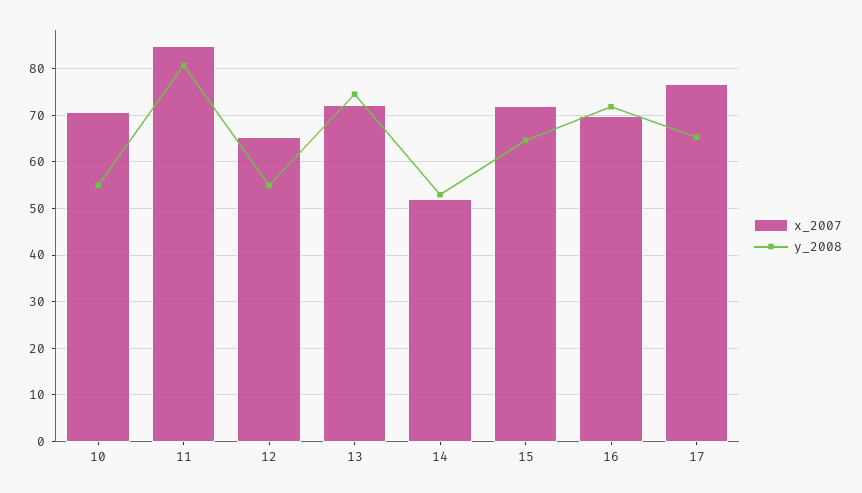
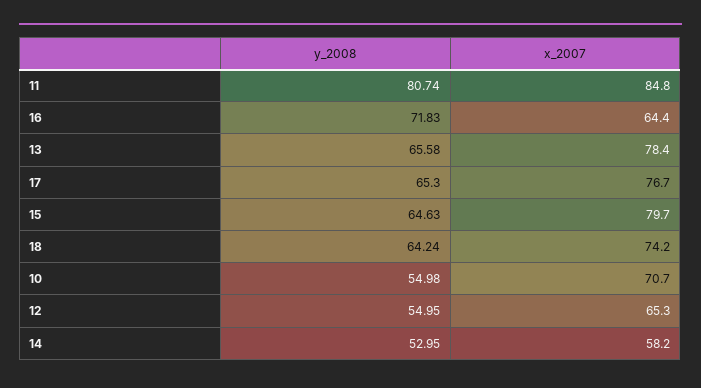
x_2007, 13: 72 -> 78.4
y_2008, 13: 74 -> 65.58
x_2007, 14: 52 -> 58.2
x_2007, 15: 72 -> 79.7
x_2007, 16: 70 -> 64.4
y_2008, 18: none -> 64.24
x_2007, 18: none -> 74.2

